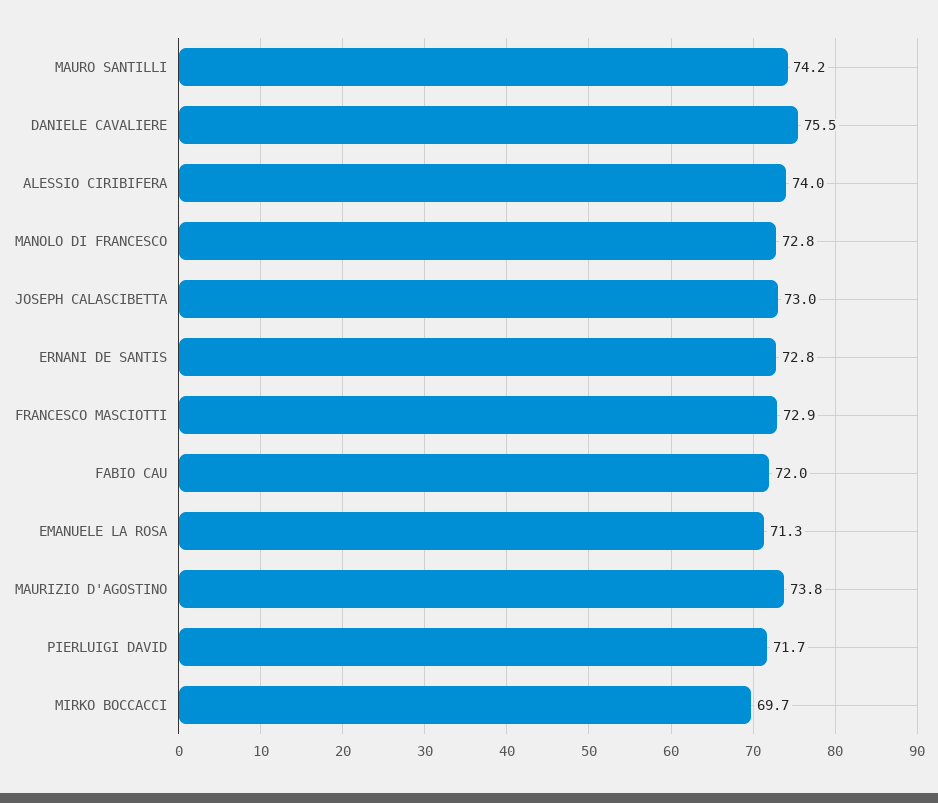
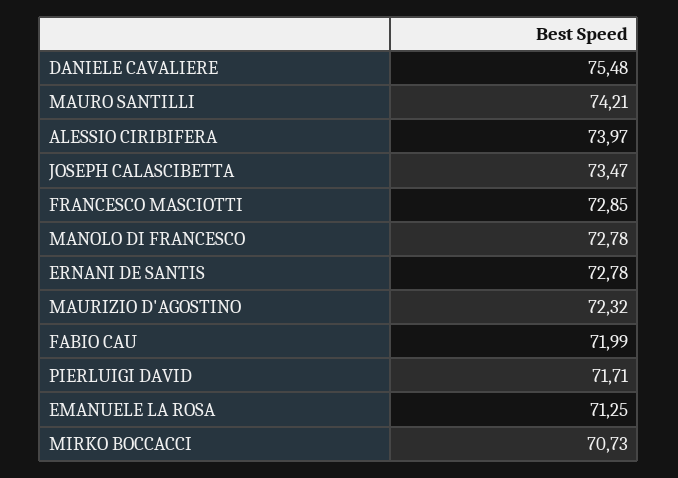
JOSEPH CALASCIBETTA: 73 -> 73.47
MAURIZIO D'AGOSTINO: 73.8 -> 72.32
MIRKO BOCCACCI: 69.7 -> 70.73

